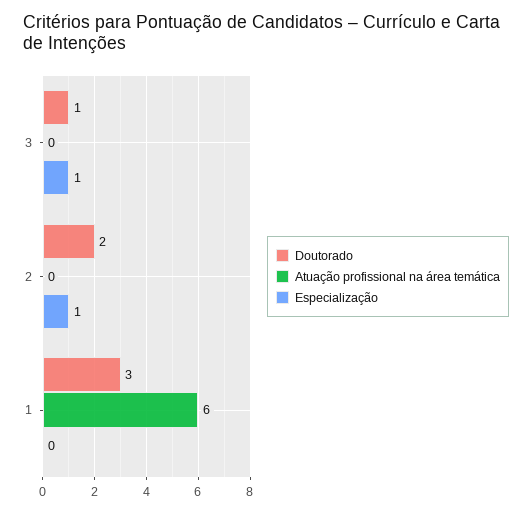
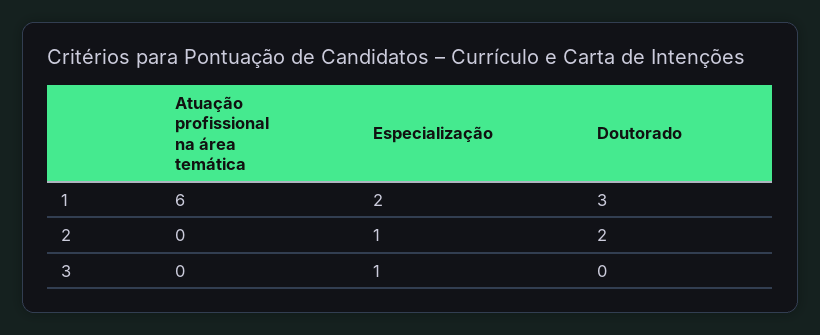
Doutorado, 3: 1 -> 0
Especialização, 1: 0 -> 2

